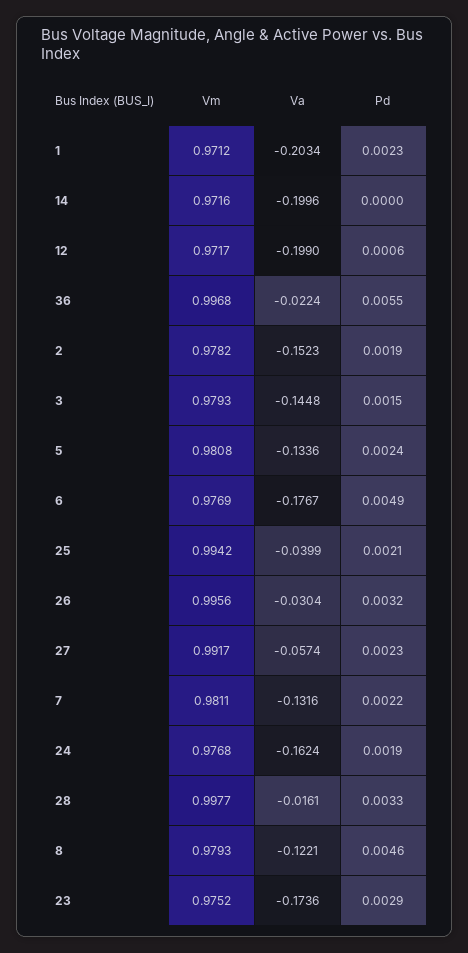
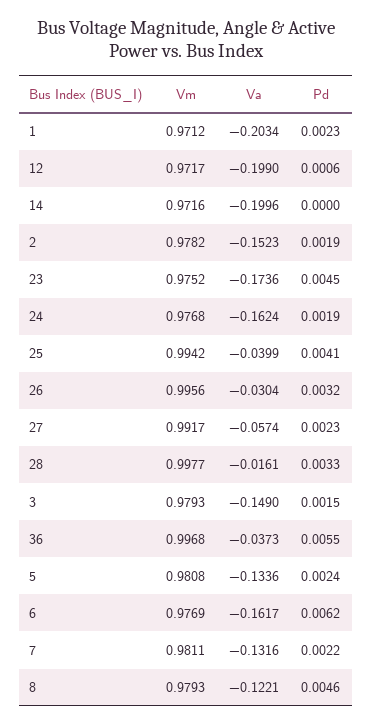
Va, 36: -0.0224 -> -0.0373
Va, 3: -0.1448 -> -0.149
Va, 6: -0.1767 -> -0.1617
Pd, 6: 0.0049 -> 0.0062
Pd, 25: 0.0021 -> 0.0041
Pd, 23: 0.0029 -> 0.0045

